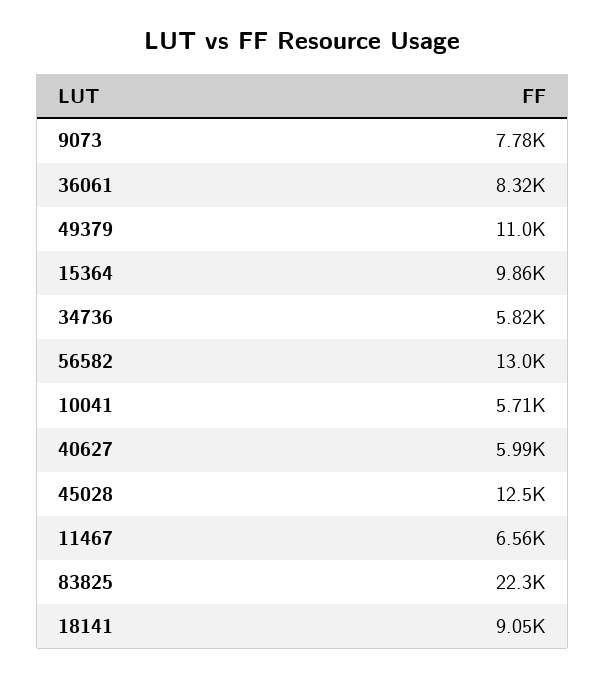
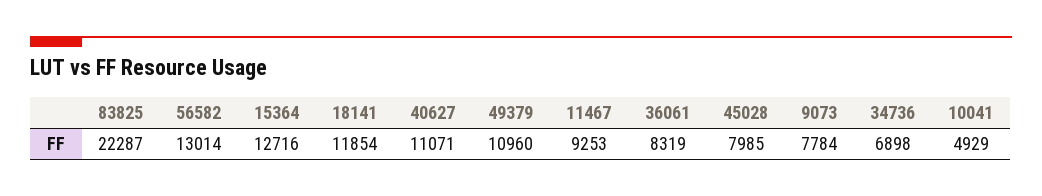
15364: 9860 -> 12716
34736: 5820 -> 6898
10041: 5710 -> 4929
40627: 5990 -> 11071
45028: 12500 -> 7985
11467: 6560 -> 9253
18141: 9050 -> 11854

